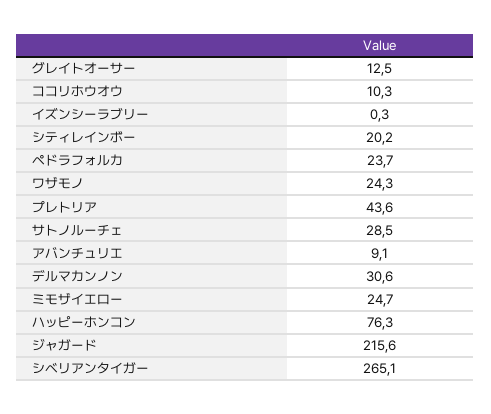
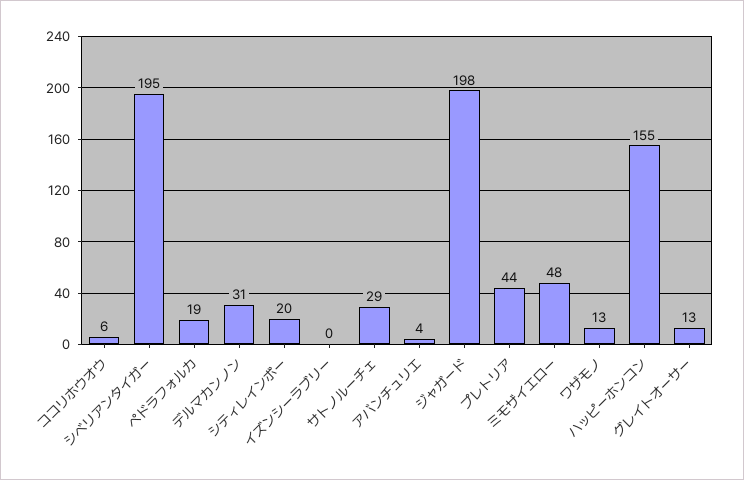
ココリホウオウ: 10.3 -> 6
ペドラフォルカ: 23.7 -> 19
ワザモノ: 24.3 -> 13
アバンチュリエ: 9.1 -> 4
ミモザイエロー: 24.7 -> 48
ハッピーホンコン: 76.3 -> 155
ジャガード: 215.6 -> 198
シベリアンタイガー: 265.1 -> 195

